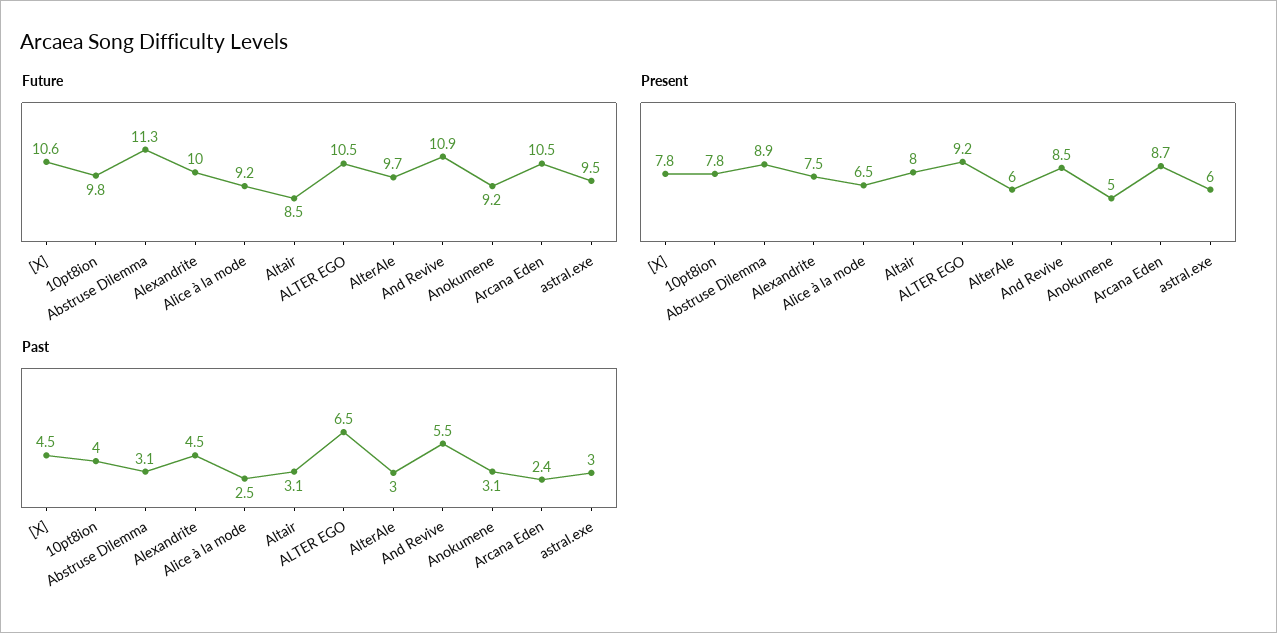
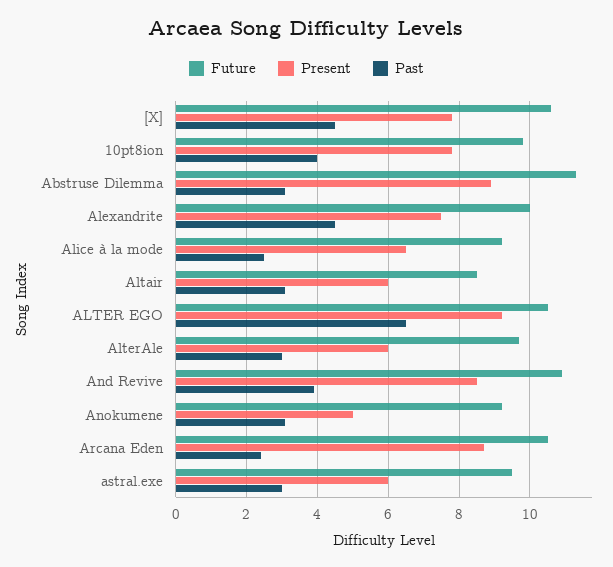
Present, Altair: 8 -> 6
Past, And Revive: 5.5 -> 4

